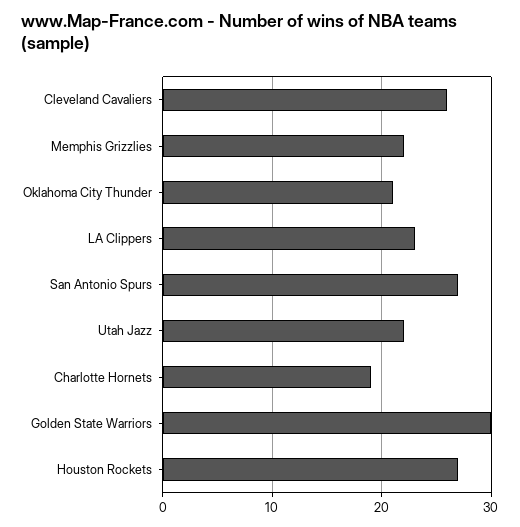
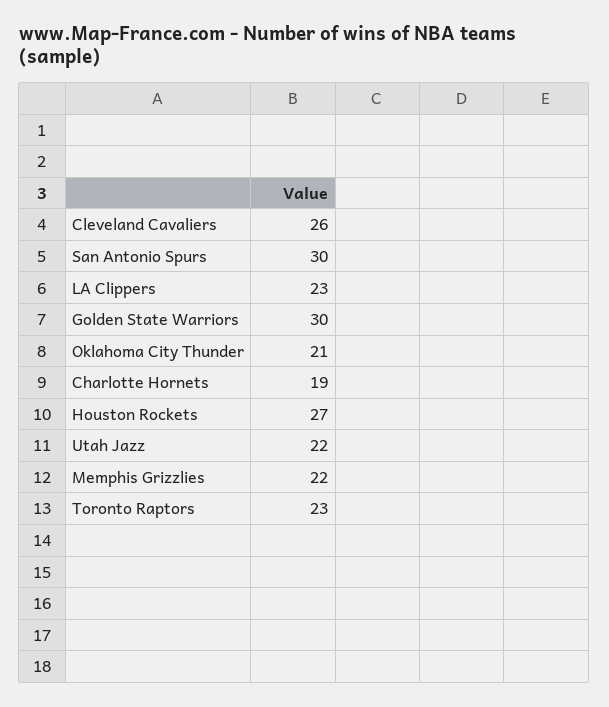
San Antonio Spurs: 27 -> 30
Toronto Raptors: none -> 23

